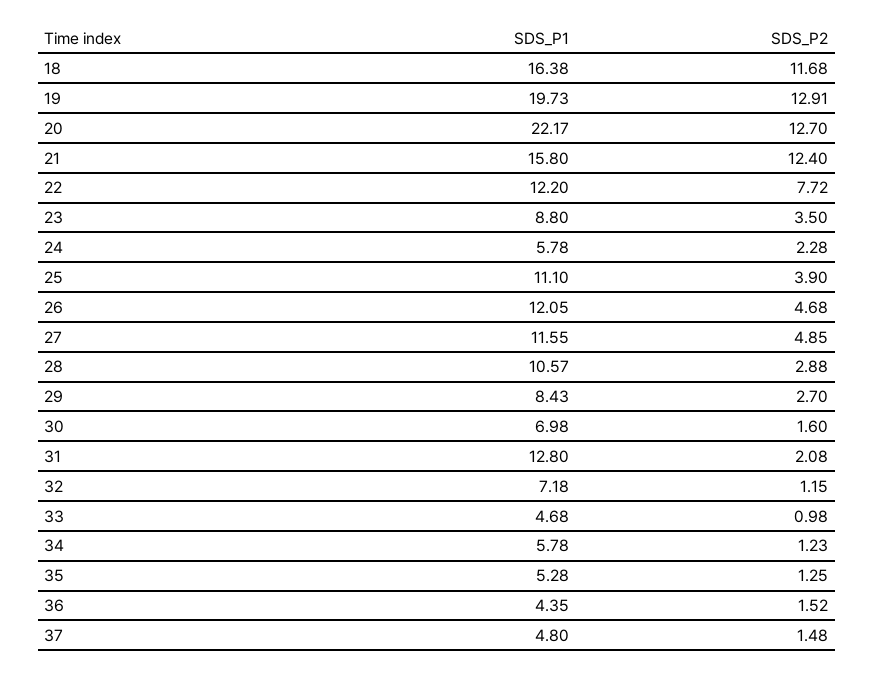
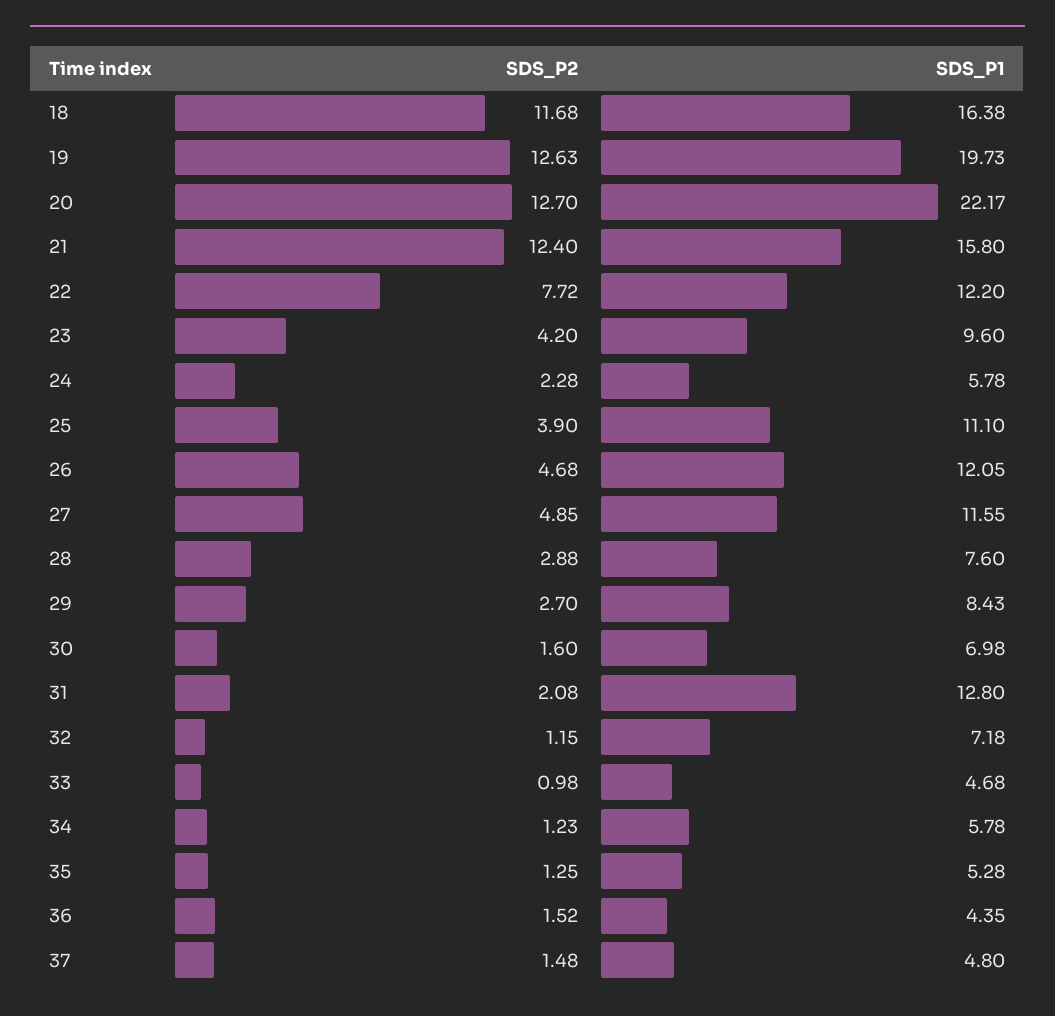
SDS_P2, 19: 12.91 -> 12.63
SDS_P1, 23: 8.8 -> 9.6
SDS_P2, 23: 3.5 -> 4.2
SDS_P1, 28: 10.57 -> 7.6

